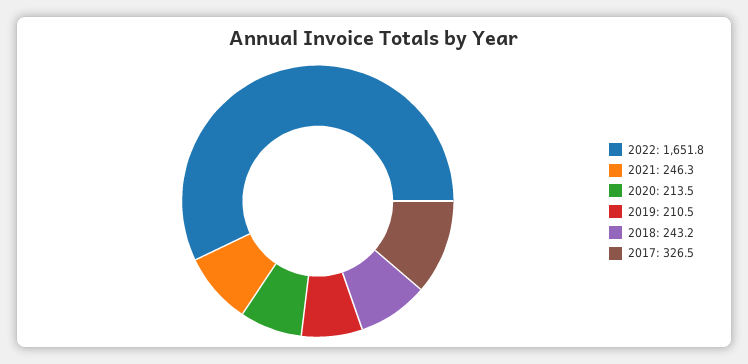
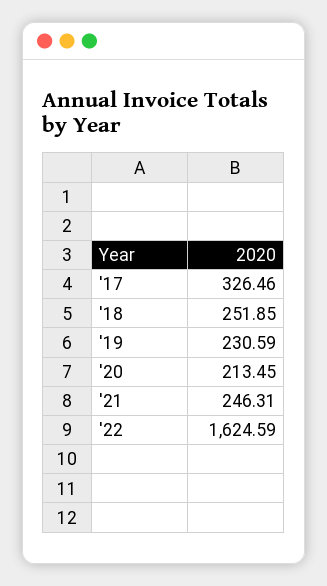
2022: 1651.8 -> 1624.59
2019: 210.5 -> 230.59
2018: 243.2 -> 251.85

